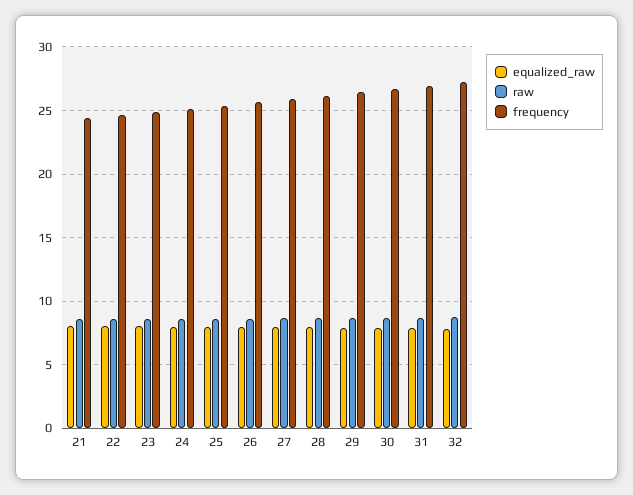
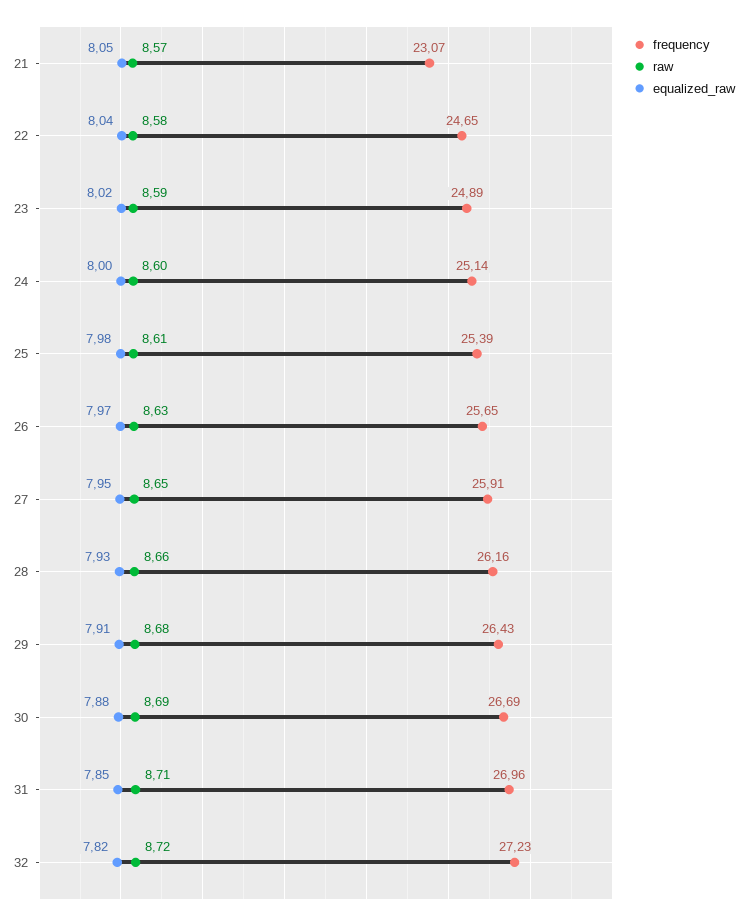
frequency, 21: 24.5 -> 23.07

